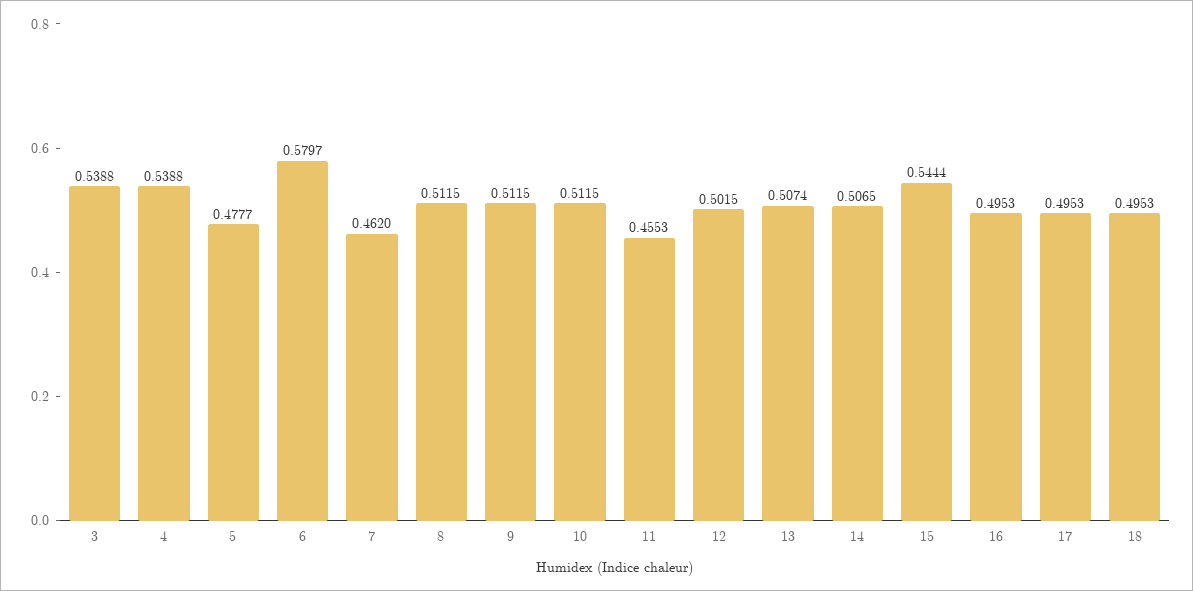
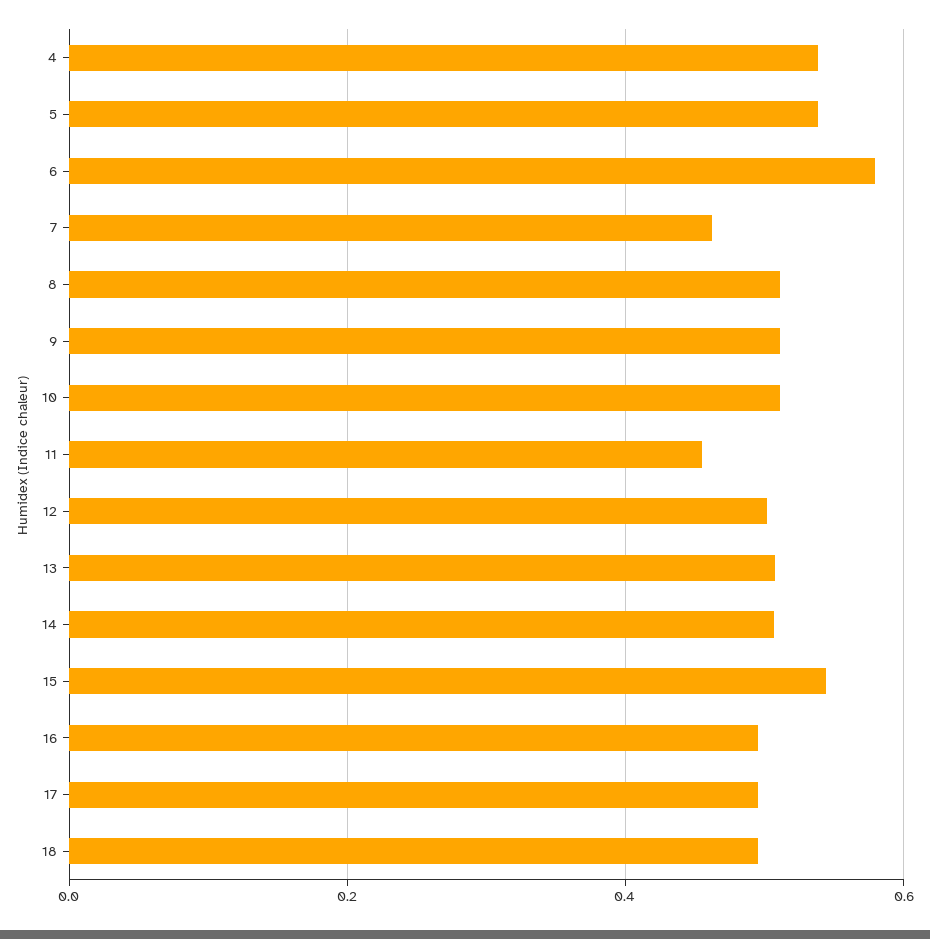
3: 0.5388 -> none
5: 0.4777 -> 0.54

